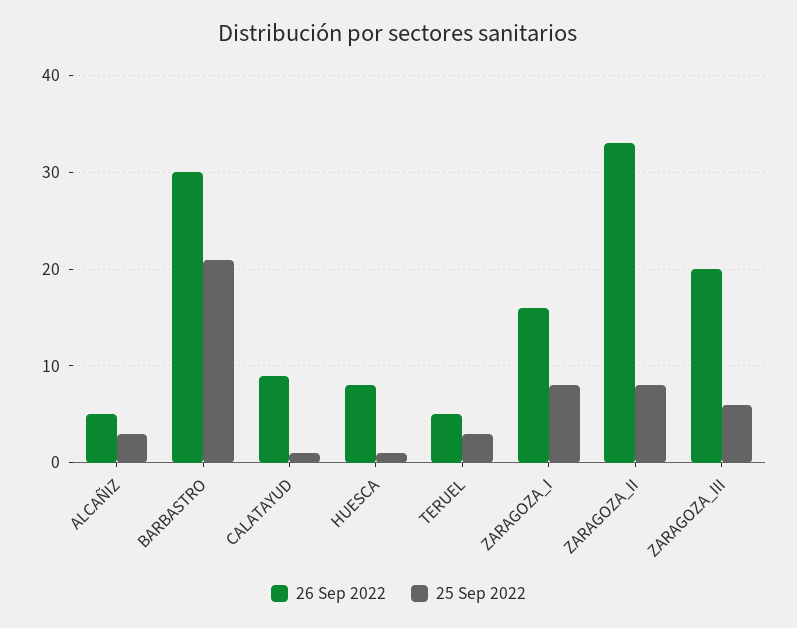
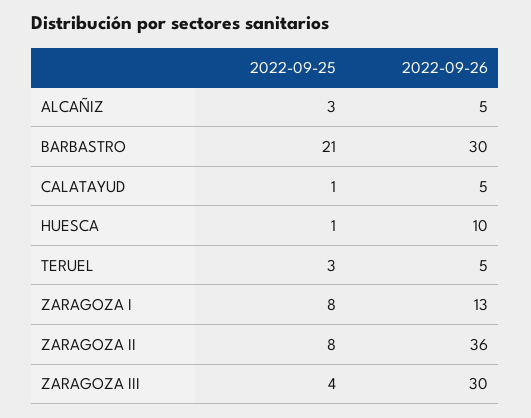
26 Sep 2022, CALATAYUD: 9 -> 5
26 Sep 2022, HUESCA: 8 -> 10
26 Sep 2022, ZARAGOZA_I: 16 -> 13
26 Sep 2022, ZARAGOZA_II: 33 -> 36
26 Sep 2022, ZARAGOZA_III: 20 -> 30
25 Sep 2022, ZARAGOZA_III: 6 -> 4

